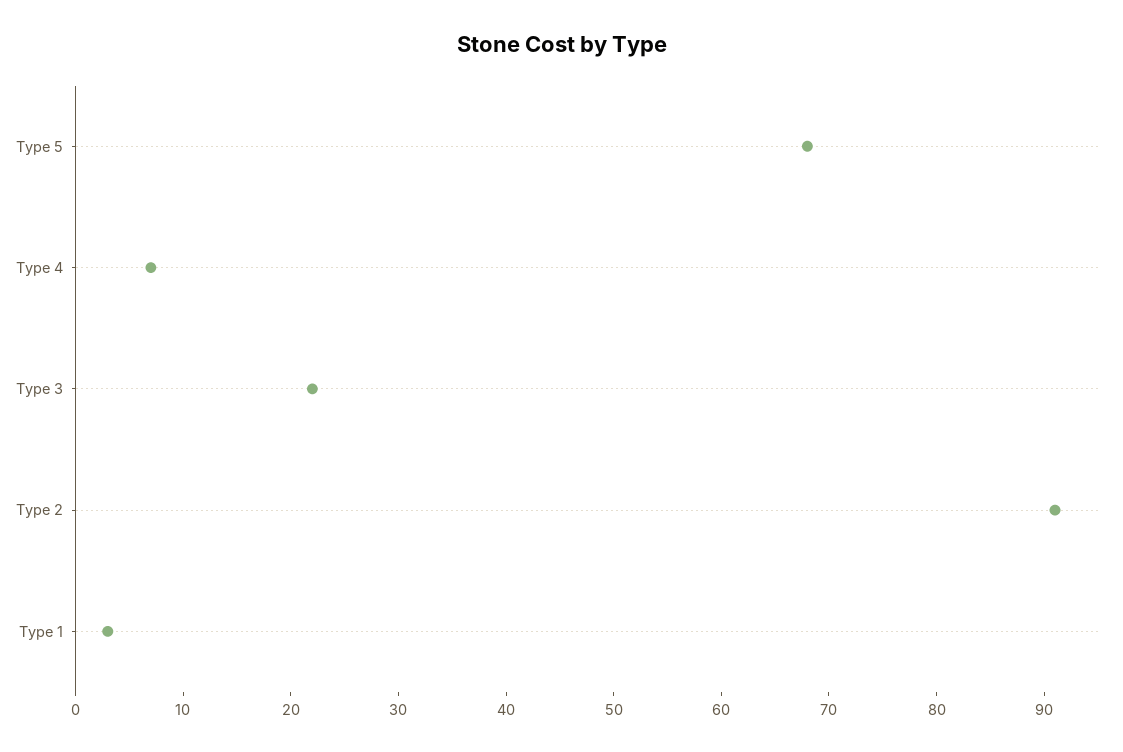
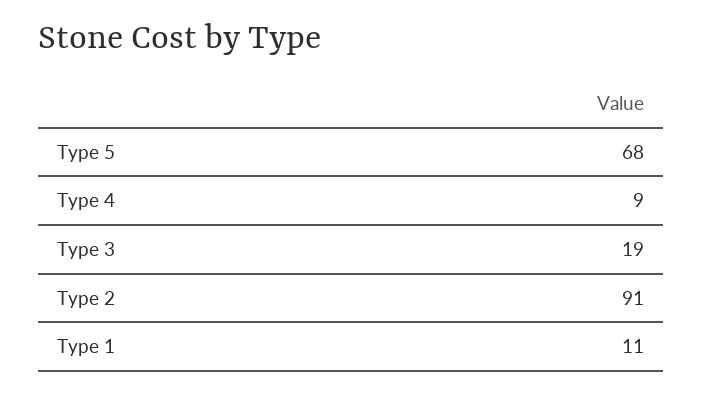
Type 4: 7 -> 9
Type 3: 22 -> 19
Type 1: 3 -> 11

